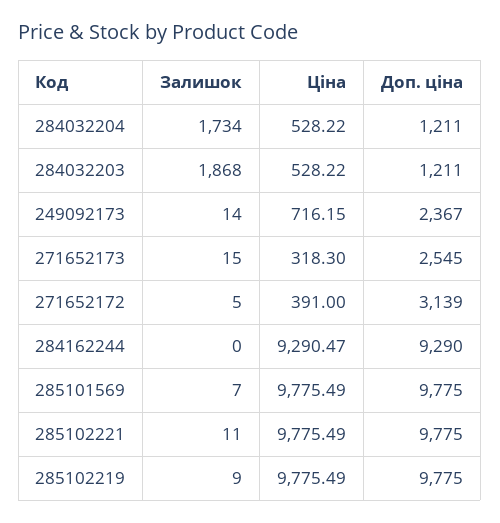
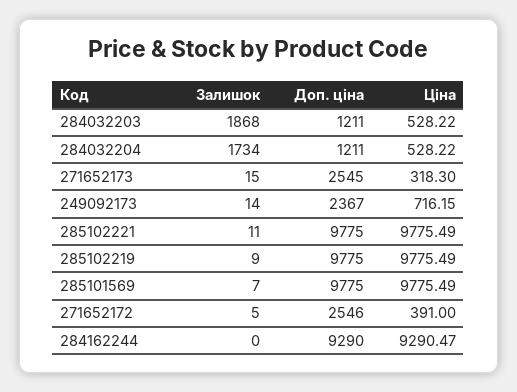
Доп. ціна, 271652172: 3139 -> 2546

